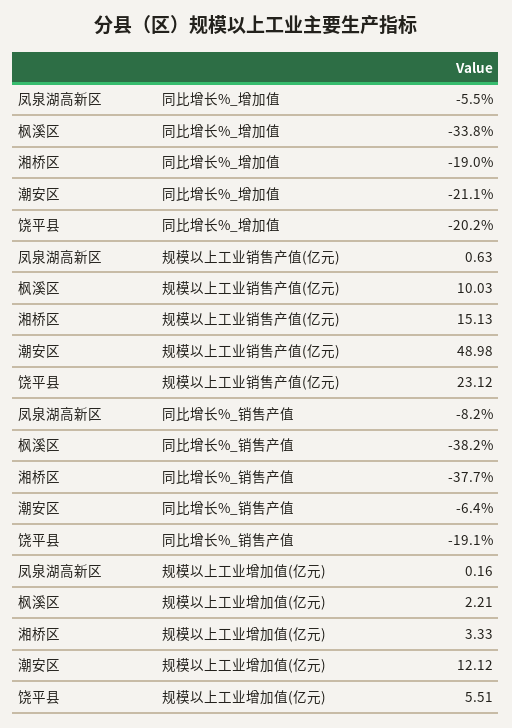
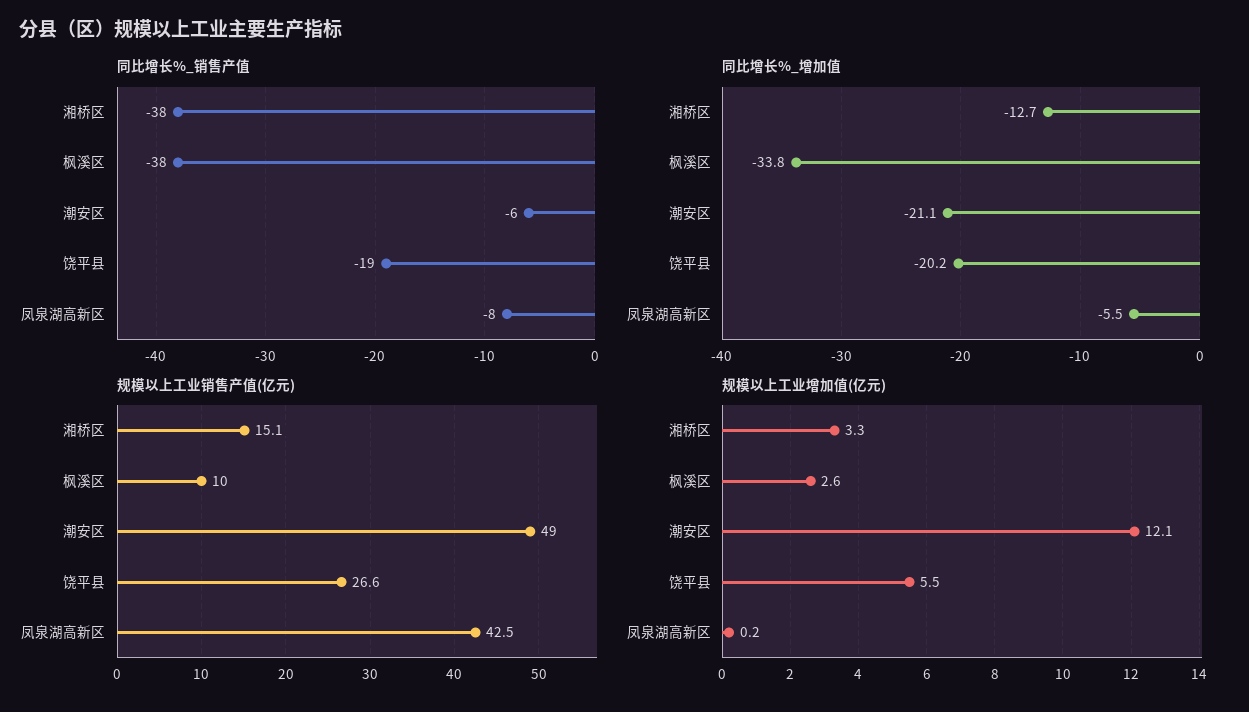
同比增长%_增加值, 湘桥区: -19 -> -12.7
规模以上工业销售产值(亿元), 凤泉湖高新区: 0.63 -> 42.5
规模以上工业销售产值(亿元), 饶平县: 23.12 -> 26.6
规模以上工业增加值(亿元), 枫溪区: 2.21 -> 2.6

